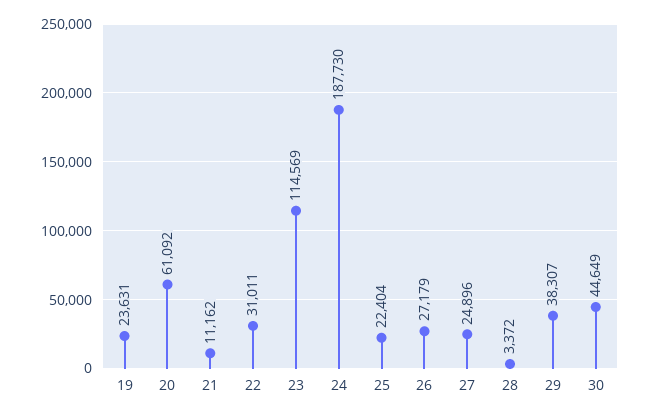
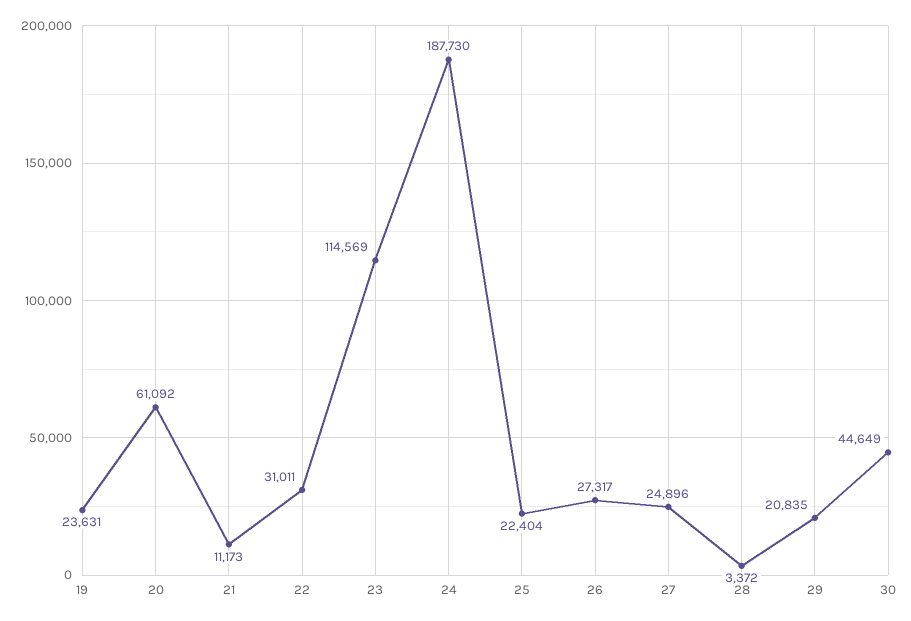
21: 11162 -> 11173
26: 27179 -> 27317
29: 38307 -> 20835

